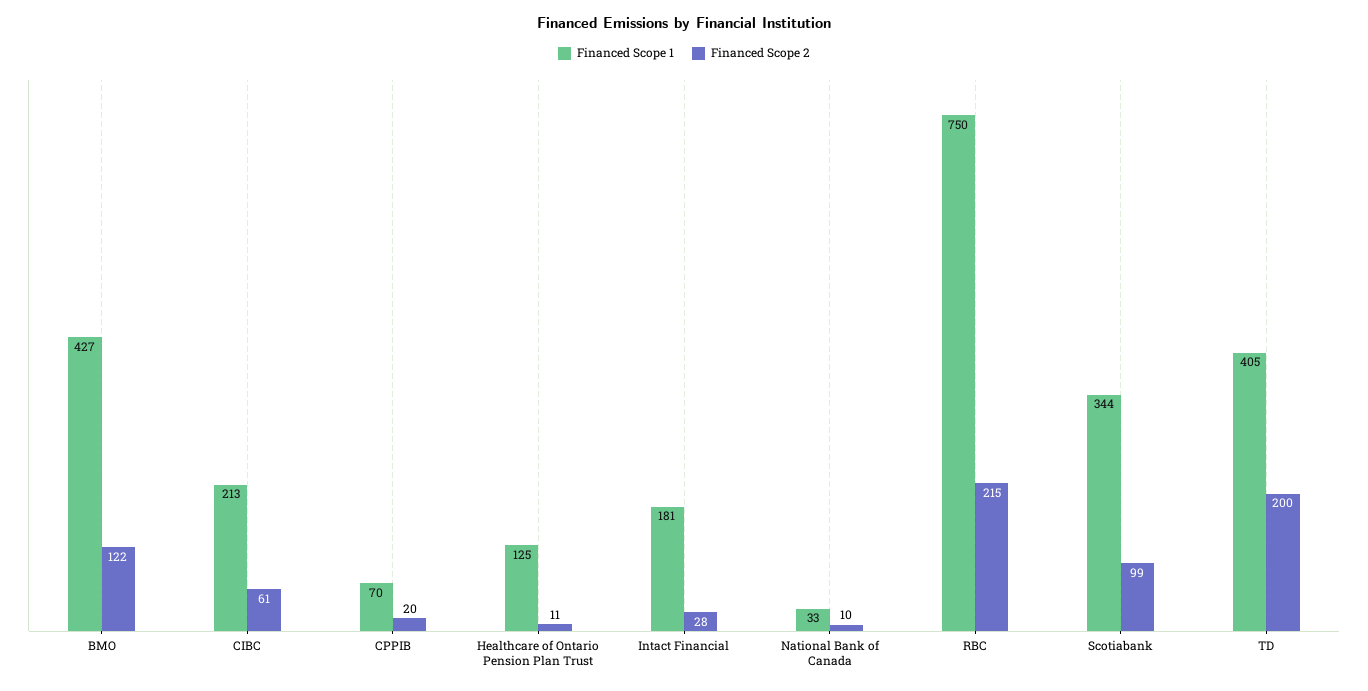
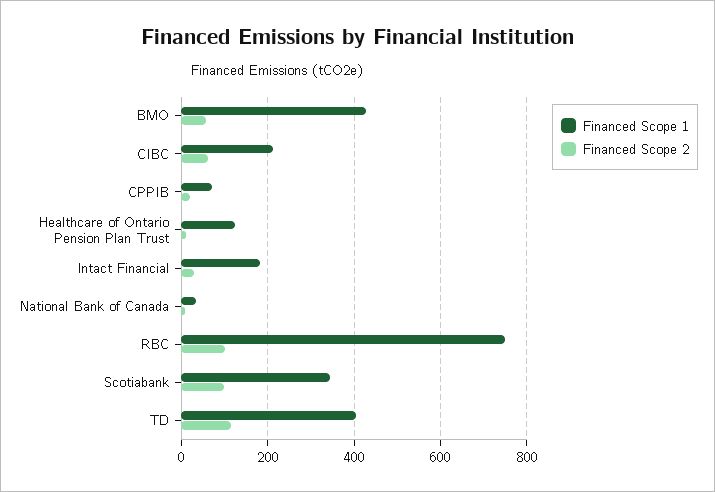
Financed Scope 2, BMO: 122 -> 60
Financed Scope 2, RBC: 215 -> 100
Financed Scope 2, TD: 200 -> 120

